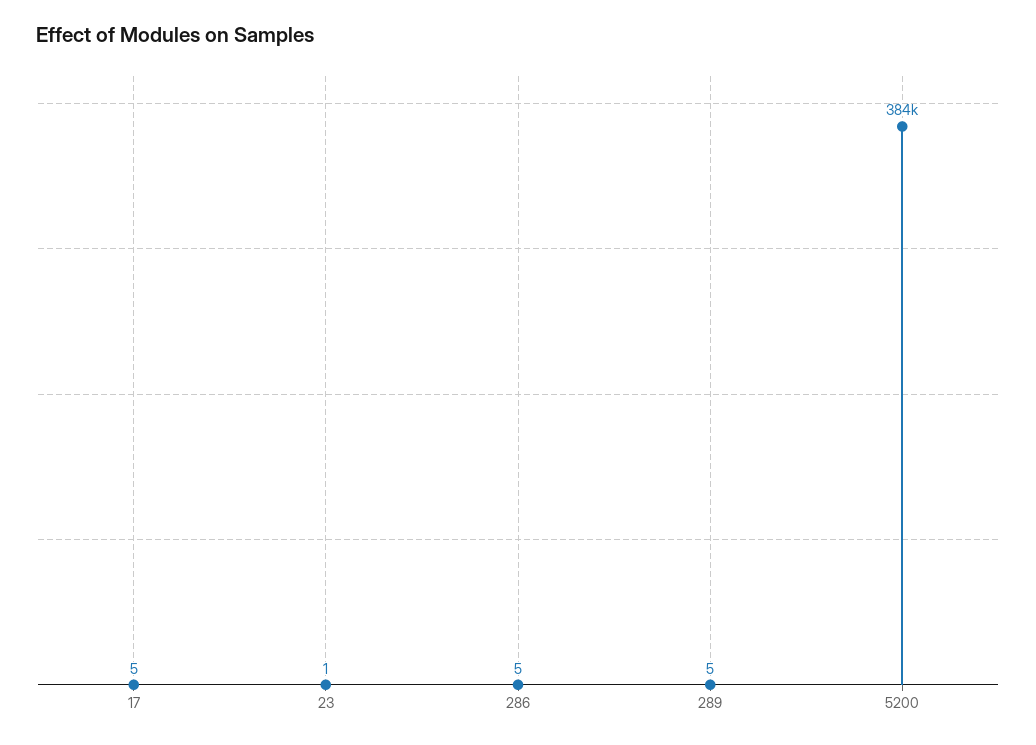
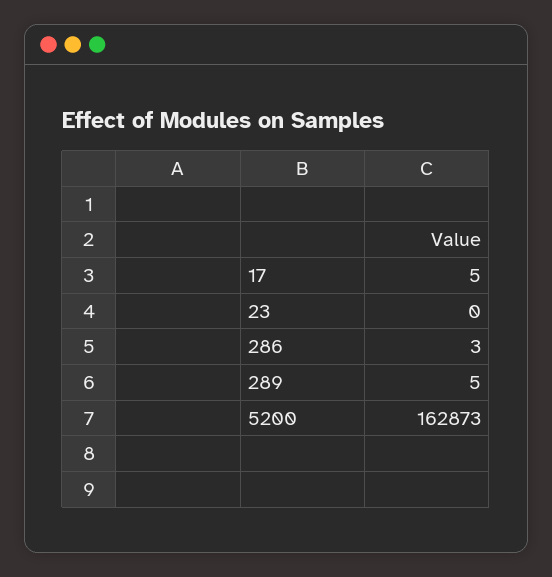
23: 1 -> 0
286: 5 -> 3
5200: 384000 -> 162873

